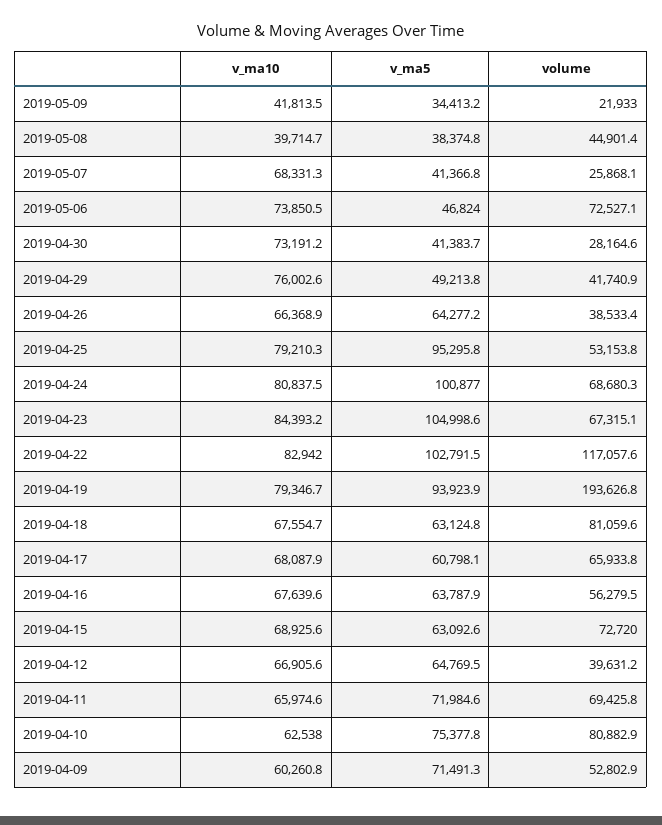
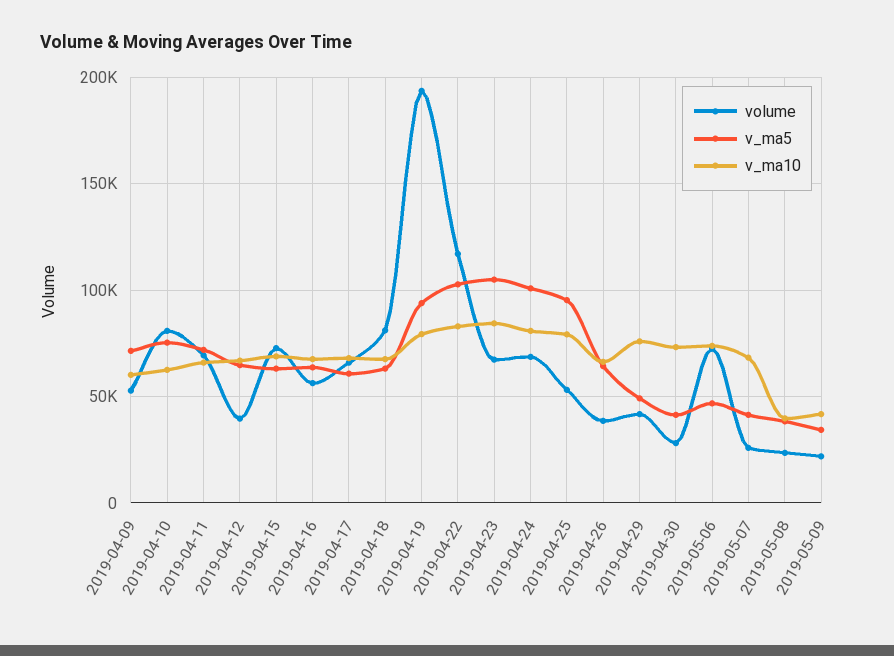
volume, 2019-05-08: 44901.4 -> 25000

